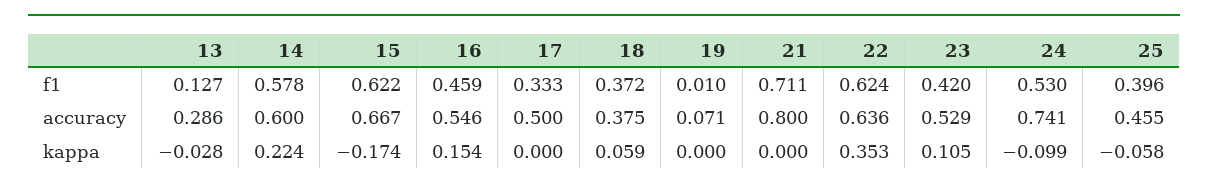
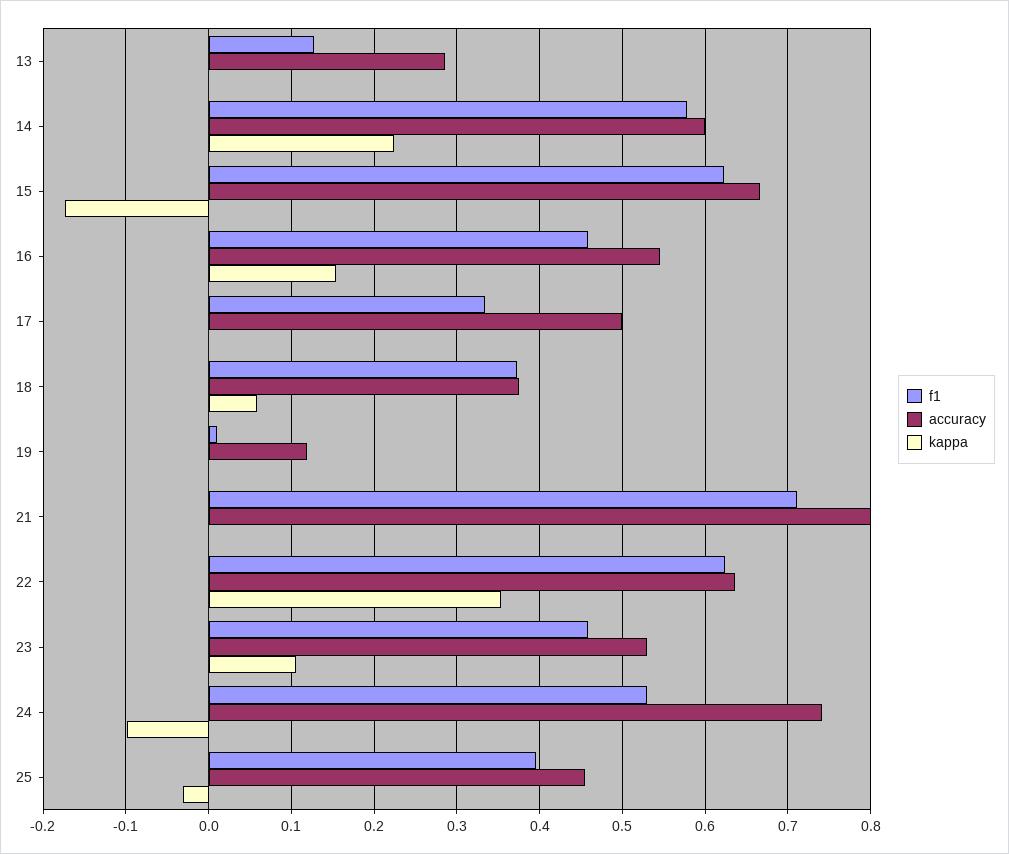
f1, 23: 0.42 -> 0.46
accuracy, 19: 0.071 -> 0.12
kappa, 13: -0.028 -> 0
kappa, 25: -0.058 -> -0.03

